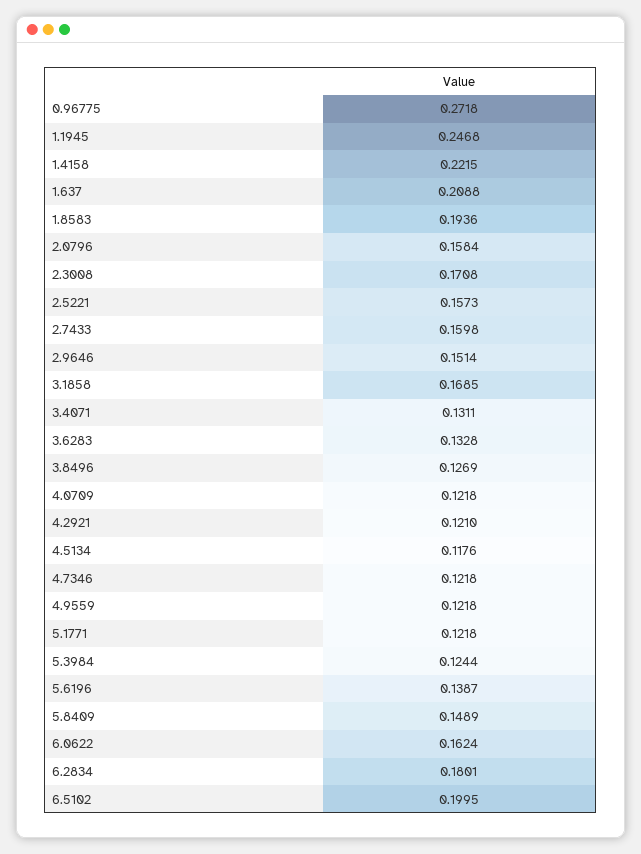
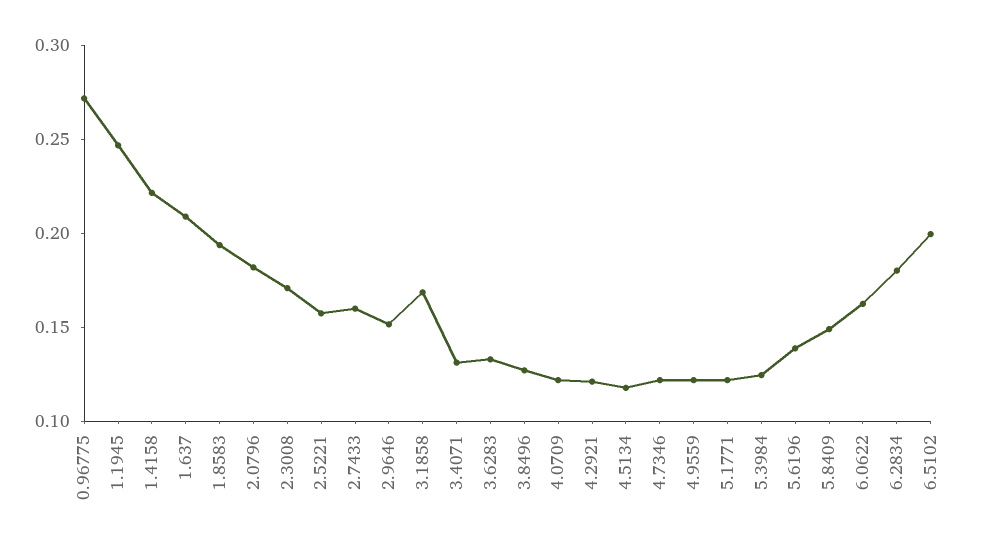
2.0796: 0.1584 -> 0.18

